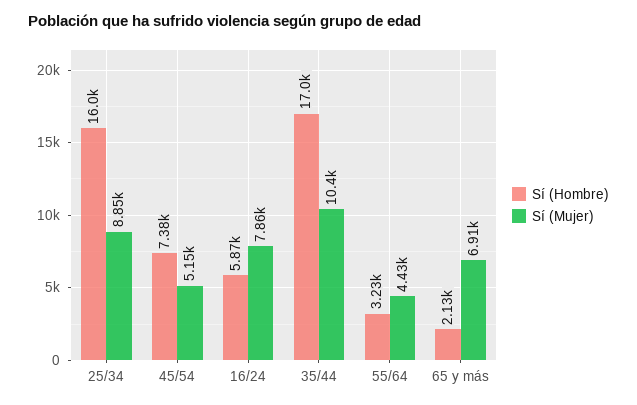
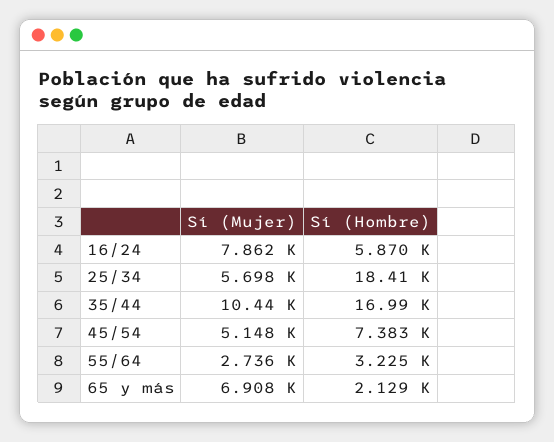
Sí (Hombre), 25/34: 16000 -> 18410
Sí (Mujer), 25/34: 8850 -> 5698
Sí (Mujer), 55/64: 4430 -> 2736

